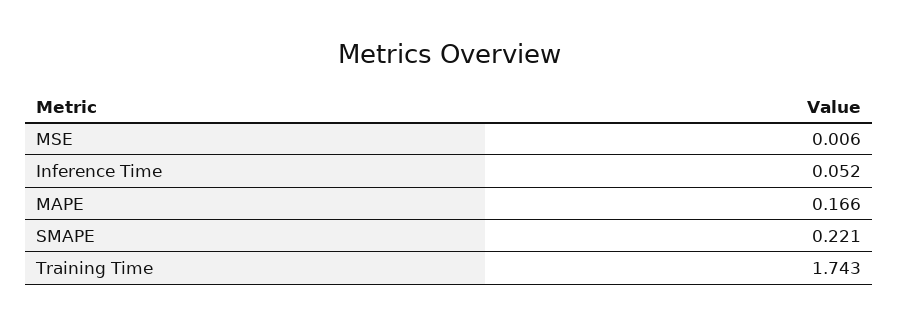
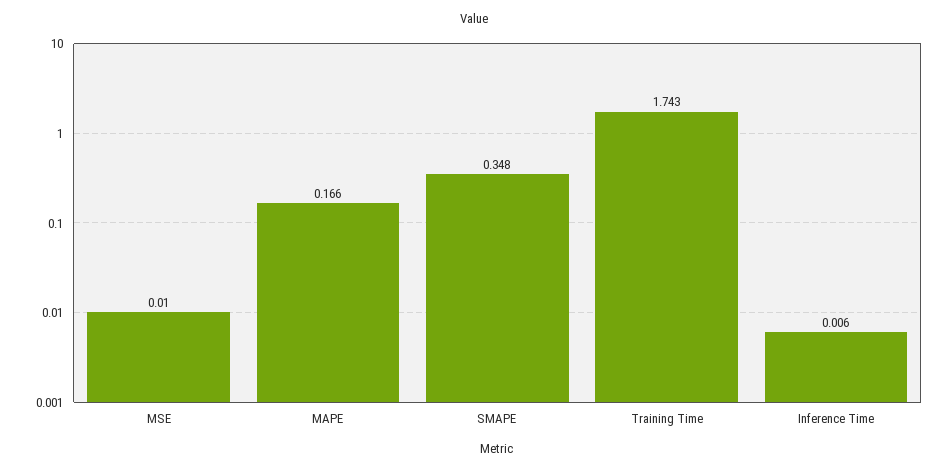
MSE: 0.006 -> 0.01
Inference Time: 0.052 -> 0.006
SMAPE: 0.221 -> 0.348

